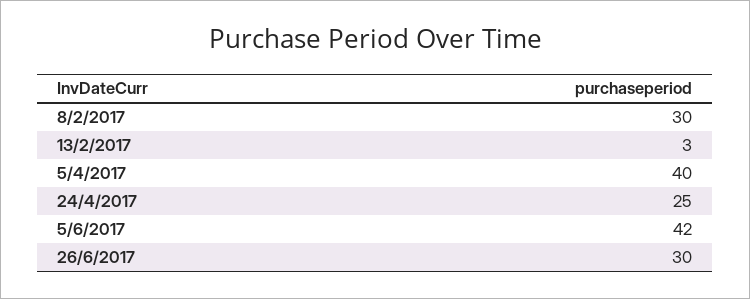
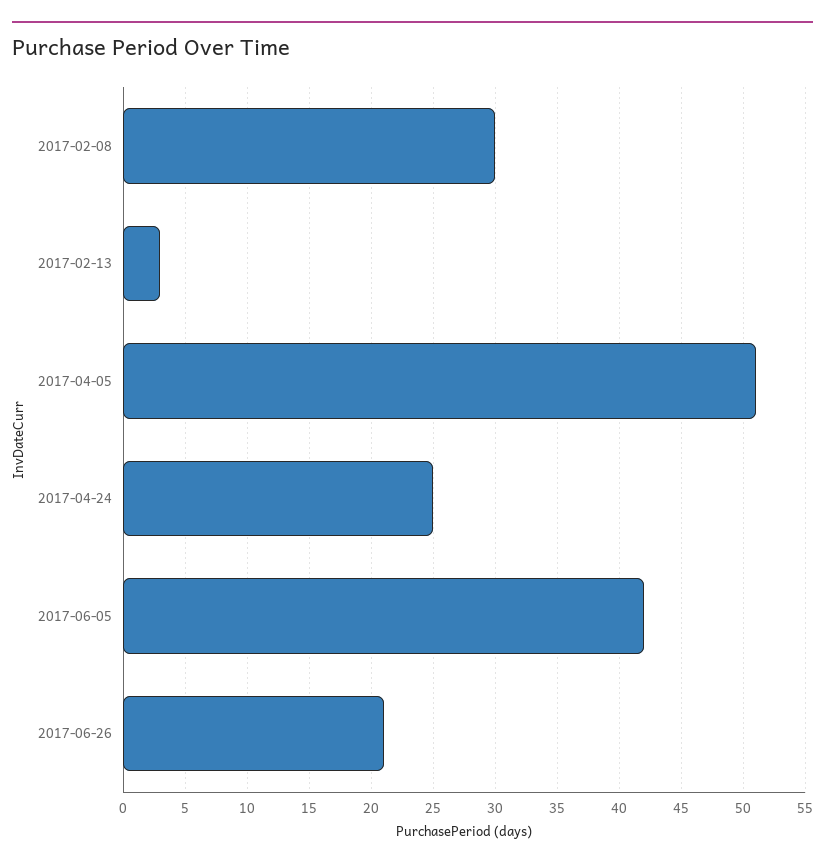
5/4/2017: 40 -> 51
26/6/2017: 30 -> 21

